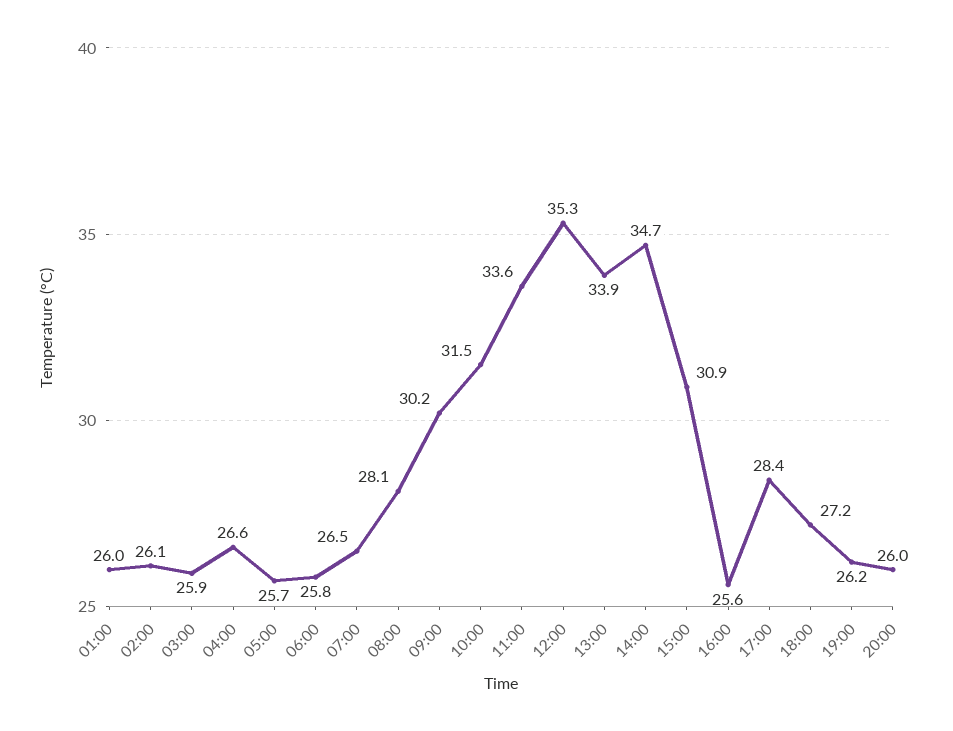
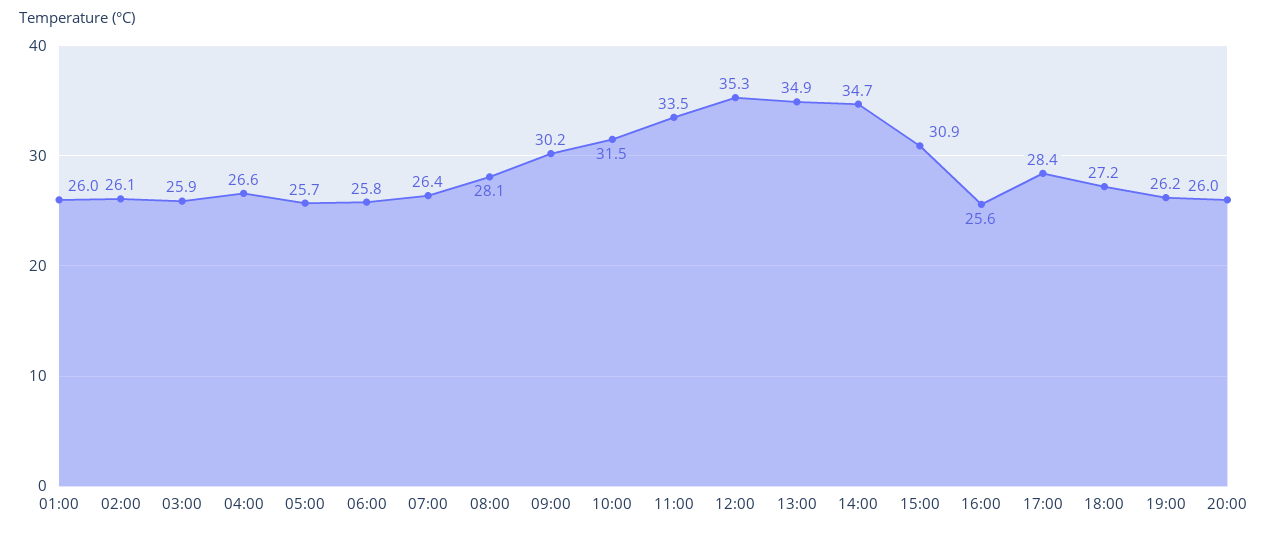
07:00: 26.5 -> 26.4
11:00: 33.6 -> 33.5
13:00: 33.9 -> 34.9

